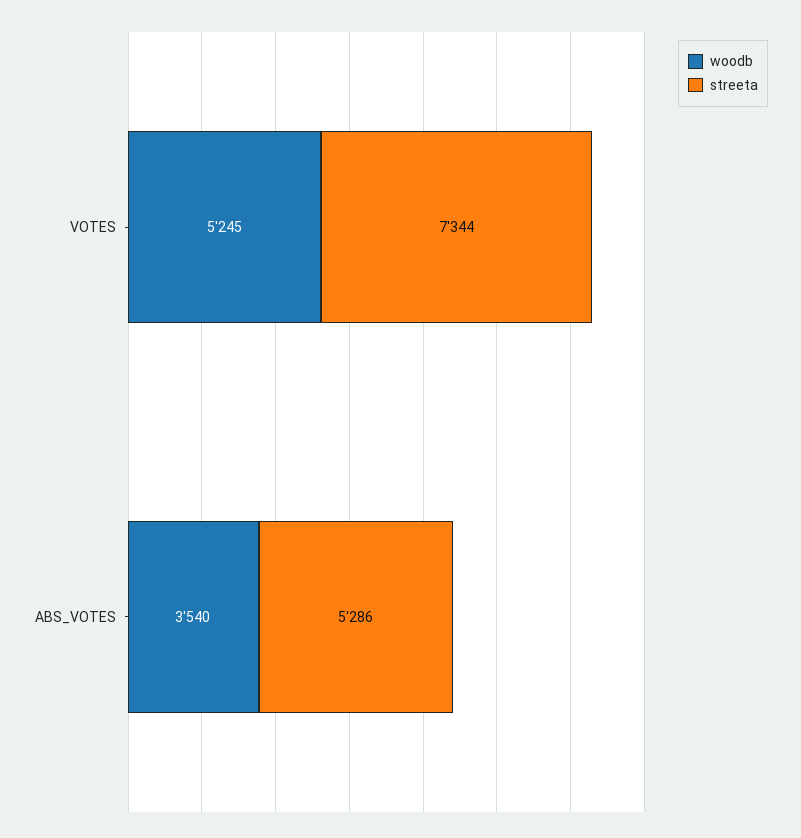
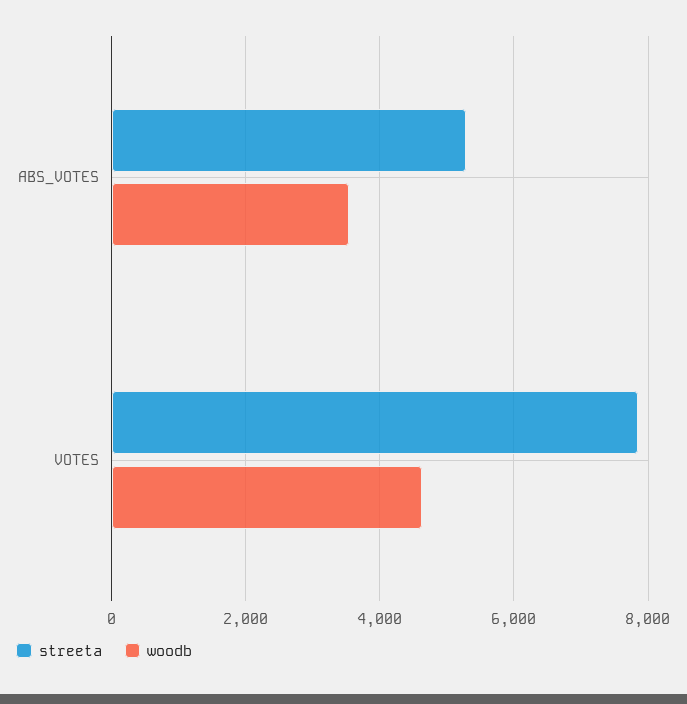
woodb, VOTES: 5245 -> 4600
streeta, VOTES: 7344 -> 7800

